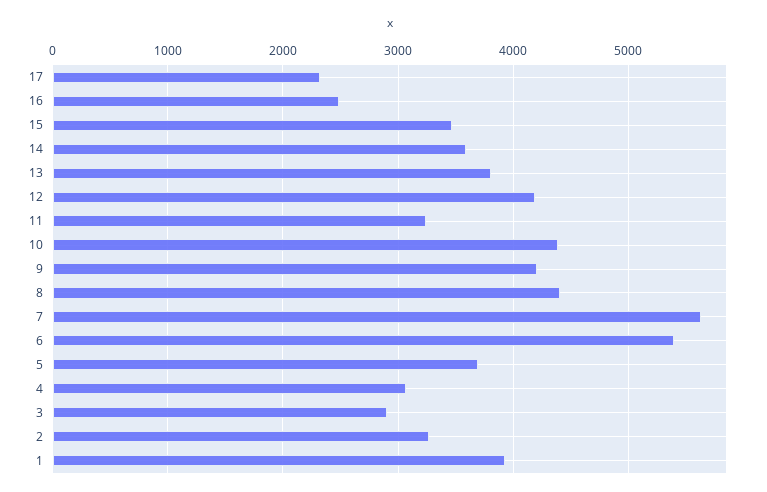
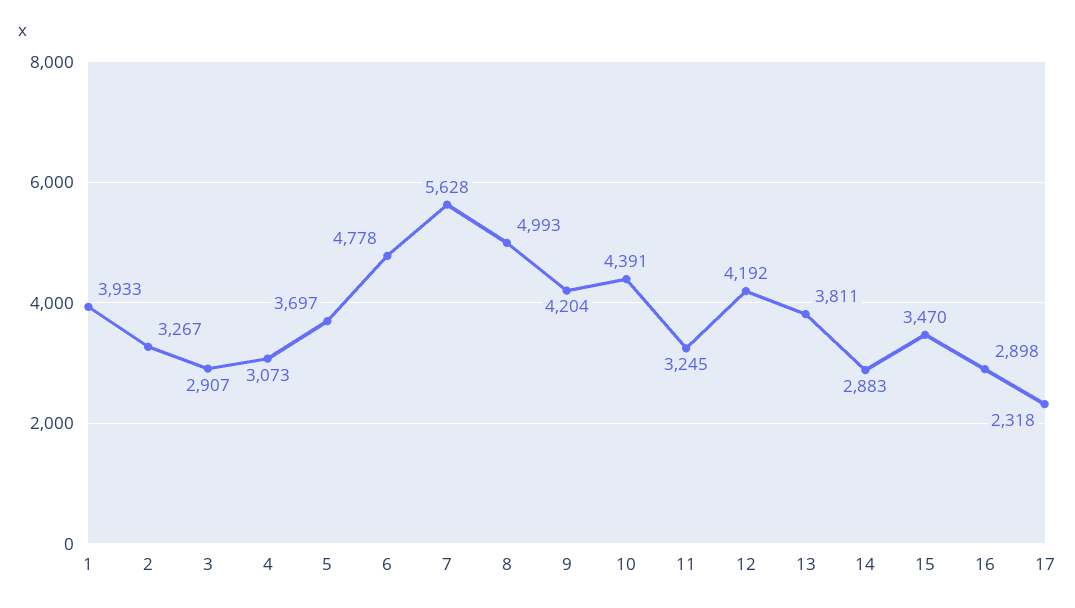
16: 2500 -> 2898
14: 3600 -> 2883
8: 4400 -> 4993
6: 5400 -> 4778

